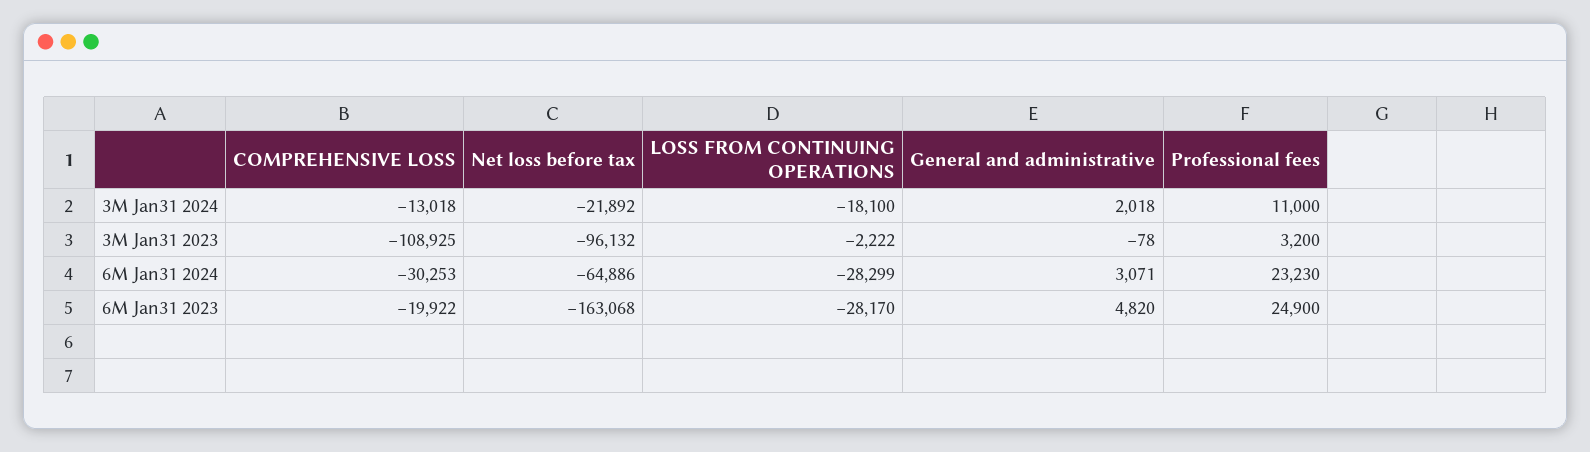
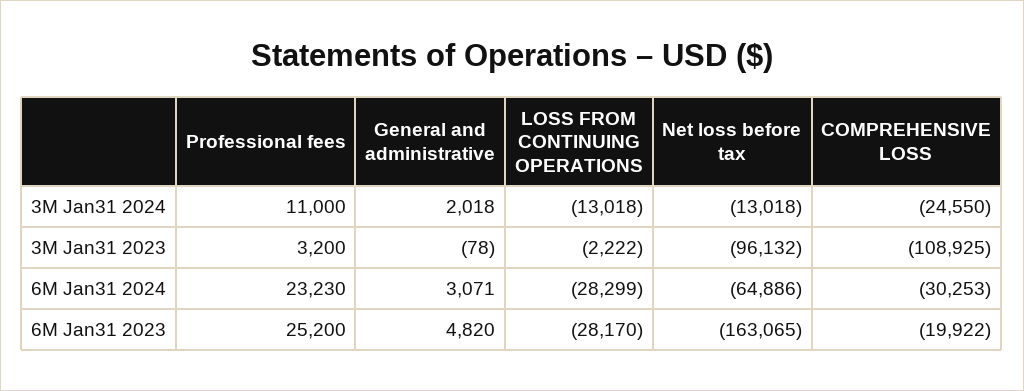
COMPREHENSIVE LOSS, 3M Jan31 2024: -13018 -> -24550
Net loss before tax, 3M Jan31 2024: -21892 -> -13018
LOSS FROM CONTINUING OPERATIONS, 3M Jan31 2024: -18100 -> -13018
Net loss before tax, 6M Jan31 2023: -163068 -> -163065
Professional fees, 6M Jan31 2023: 24900 -> 25200

